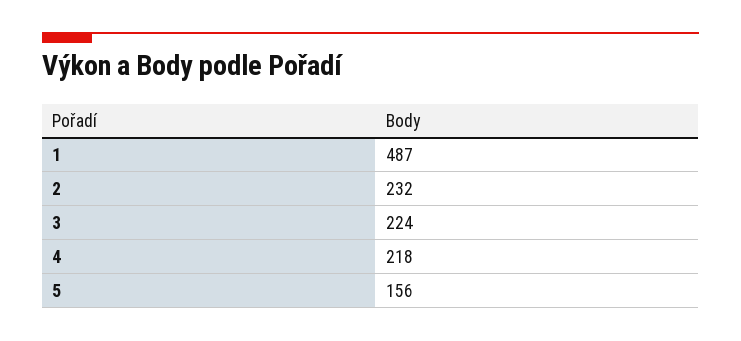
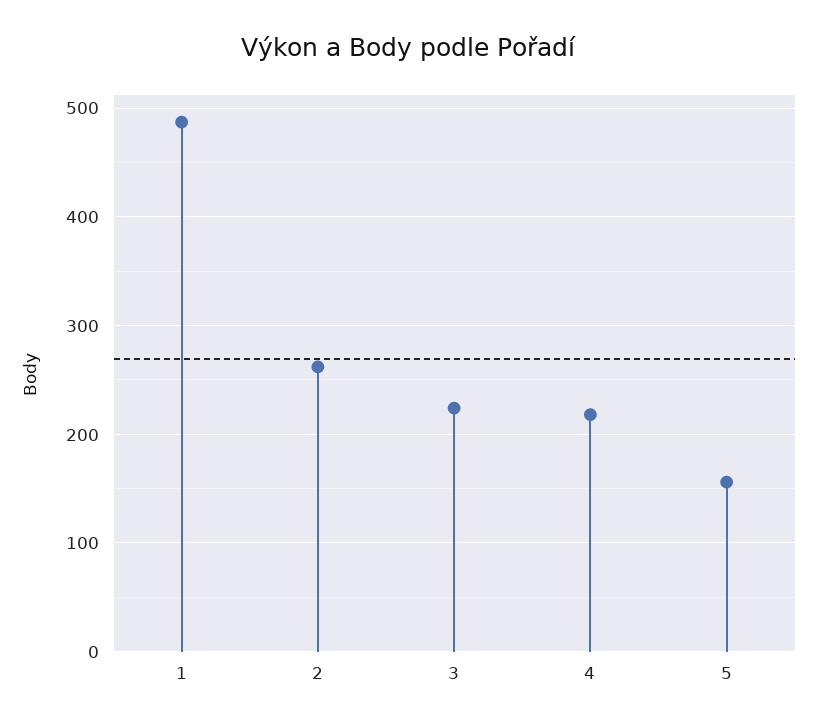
2: 232 -> 260

